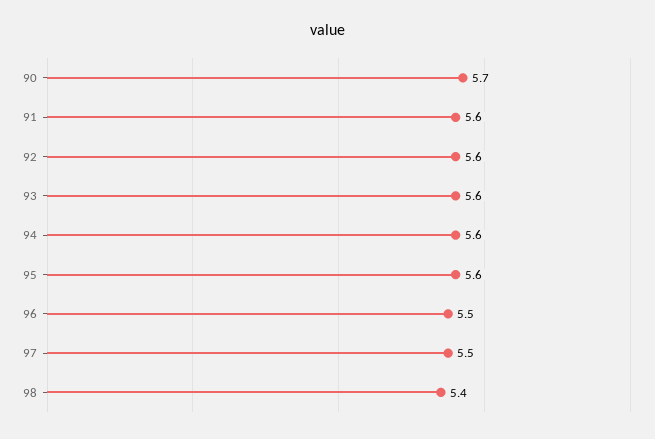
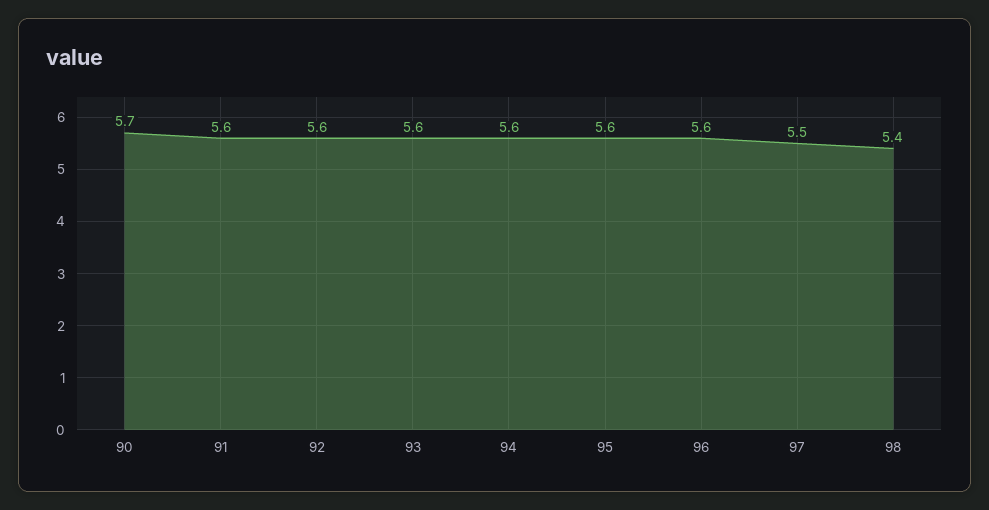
96: 5.5 -> 5.6

